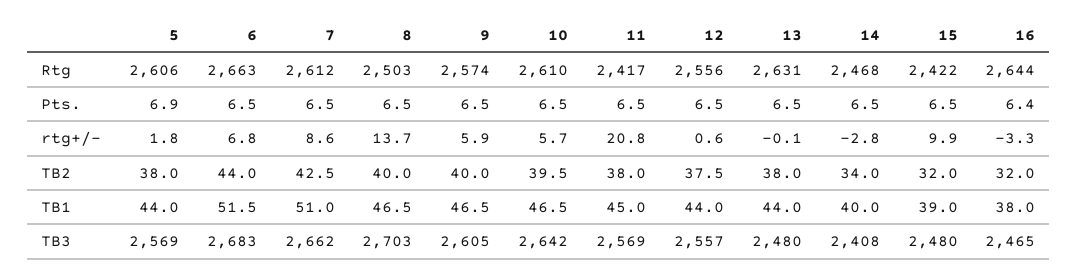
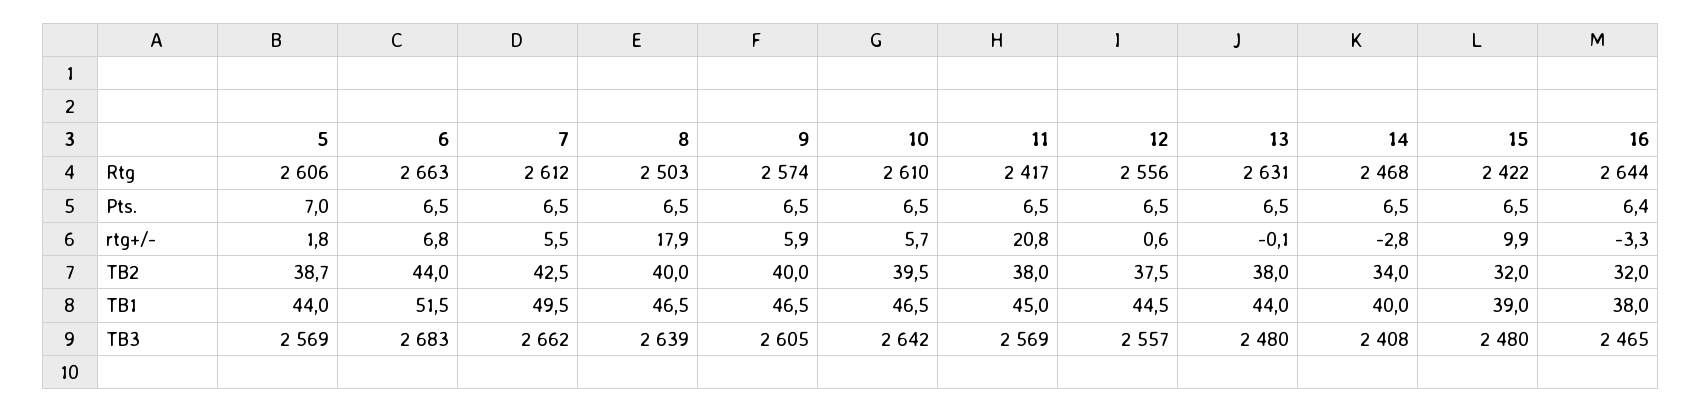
5, Pts.: 6.9 -> 7
7, rtg+/-: 8.6 -> 5.5
8, rtg+/-: 13.7 -> 17.9
5, TB2: 38 -> 38.7
7, TB1: 51 -> 49.5
12, TB1: 44 -> 44.5
8, TB3: 2703 -> 2639

